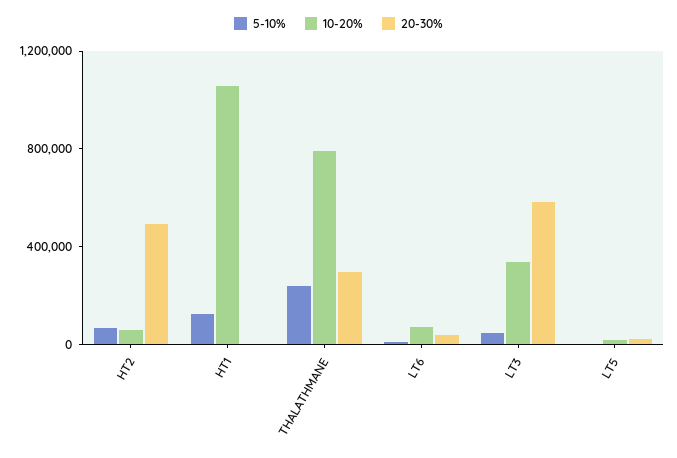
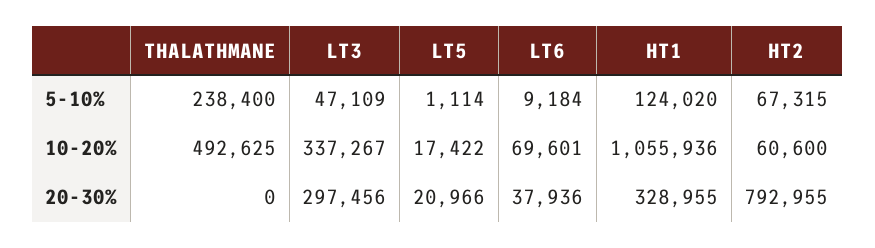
20-30%, HT2: 500000 -> 792955
20-30%, HT1: 0 -> 328955
10-20%, THALATHMANE: 800000 -> 492625
20-30%, THALATHMANE: 300000 -> 0
20-30%, LT3: 600000 -> 297456

